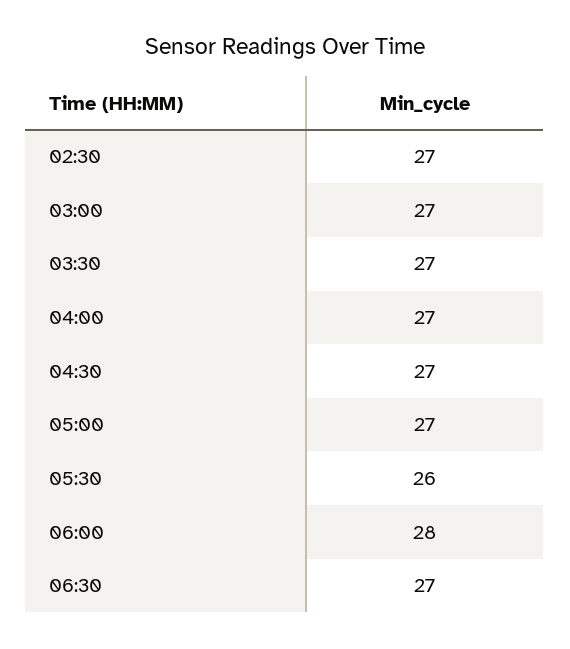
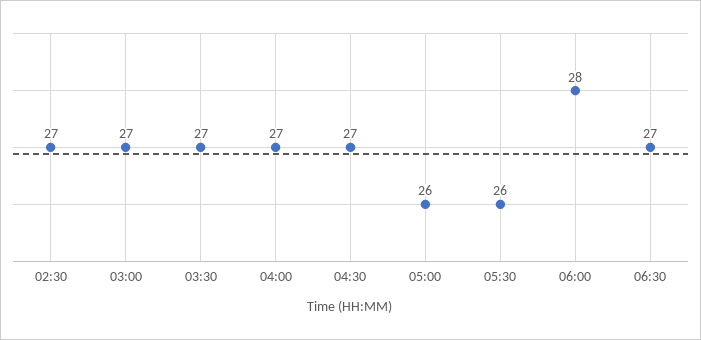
05:00: 27 -> 26

